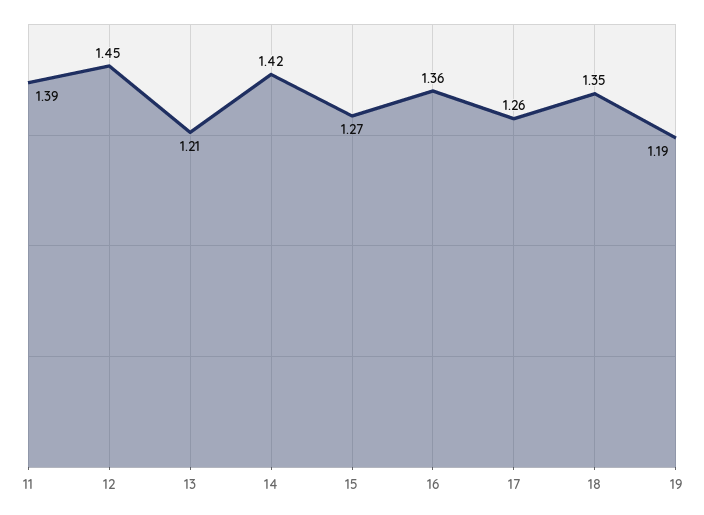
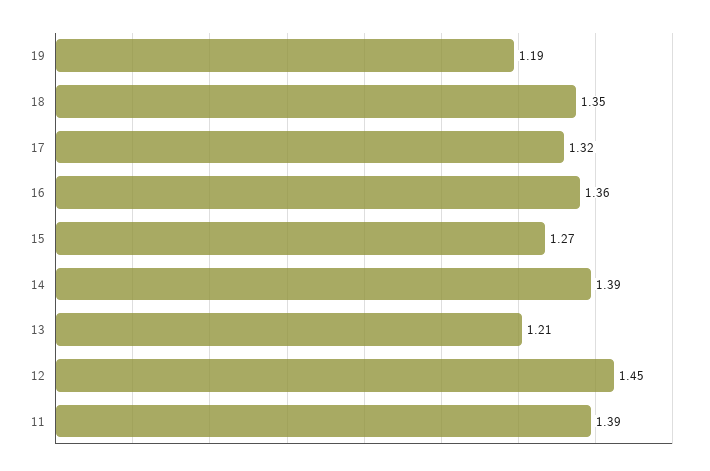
14: 1.42 -> 1.39
17: 1.26 -> 1.32

